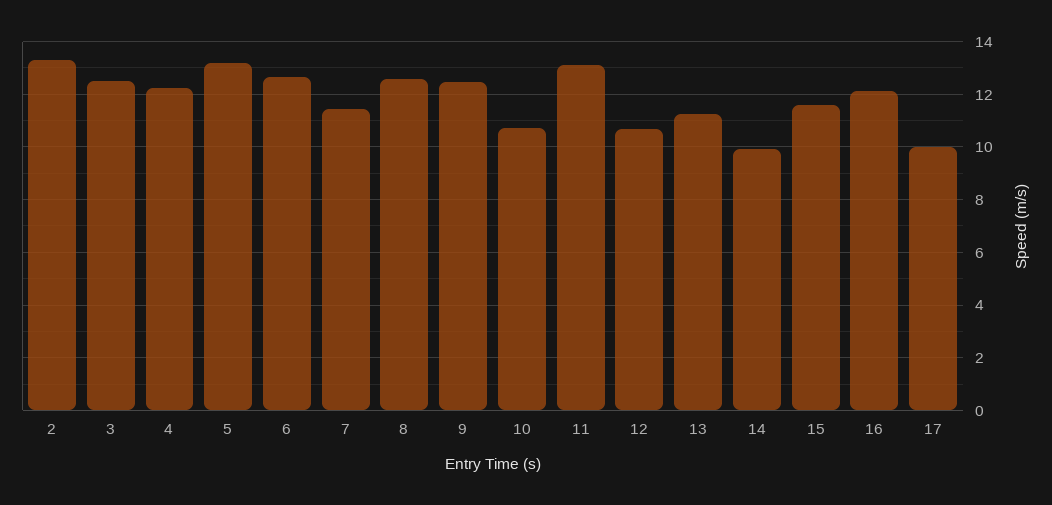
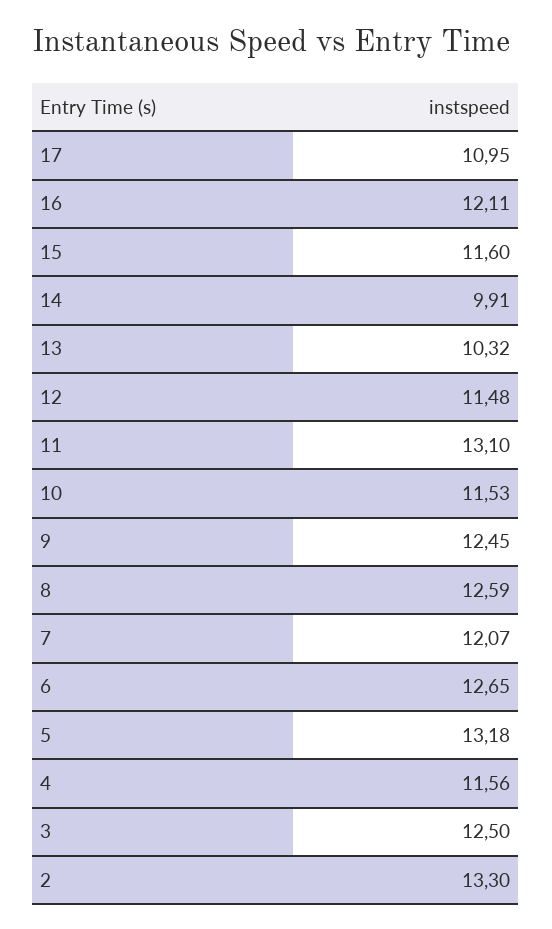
4: 12.25 -> 11.56
7: 11.5 -> 12.07
10: 10.75 -> 11.53
12: 10.75 -> 11.48
13: 11.25 -> 10.32
17: 10 -> 10.95

